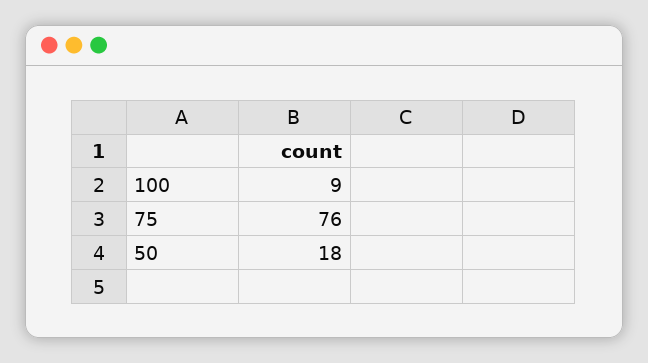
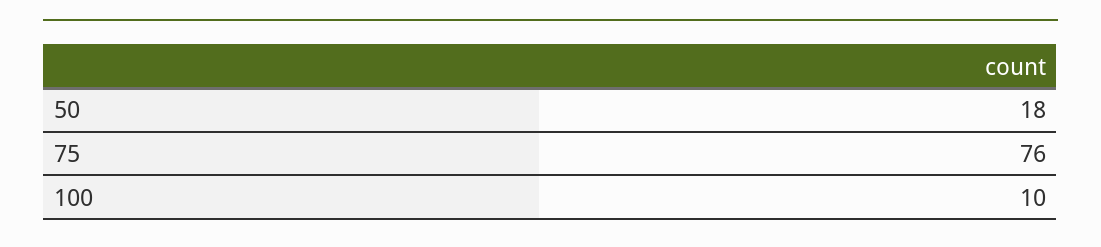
100: 9 -> 10

